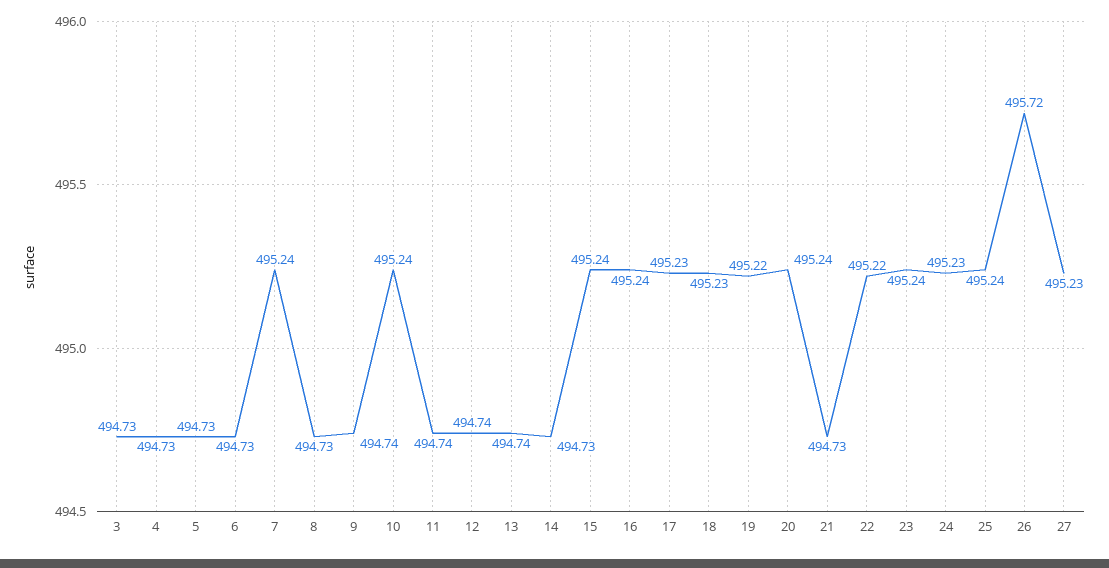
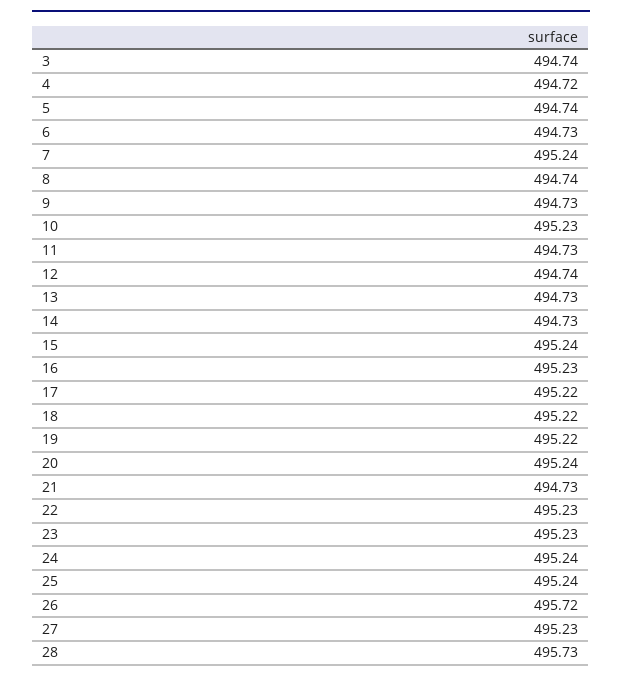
3: 494.73 -> 494.74
4: 494.73 -> 494.72
5: 494.73 -> 494.74
8: 494.73 -> 494.74
9: 494.74 -> 494.73
10: 495.24 -> 495.23
11: 494.74 -> 494.73
13: 494.74 -> 494.73
16: 495.24 -> 495.23
17: 495.23 -> 495.22
18: 495.23 -> 495.22
22: 495.22 -> 495.23
23: 495.24 -> 495.23
24: 495.23 -> 495.24
28: none -> 495.73

